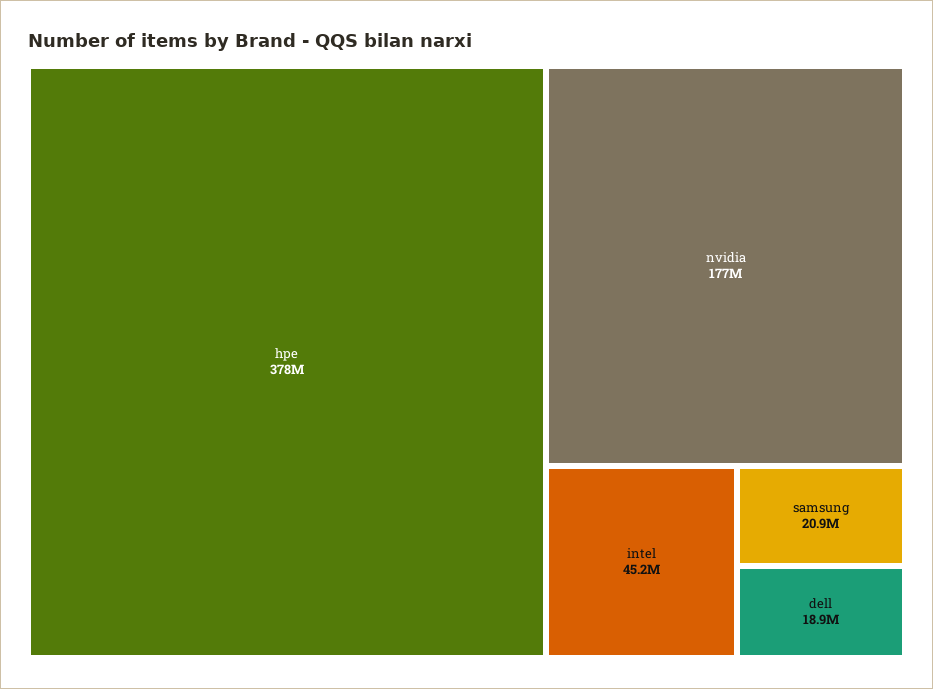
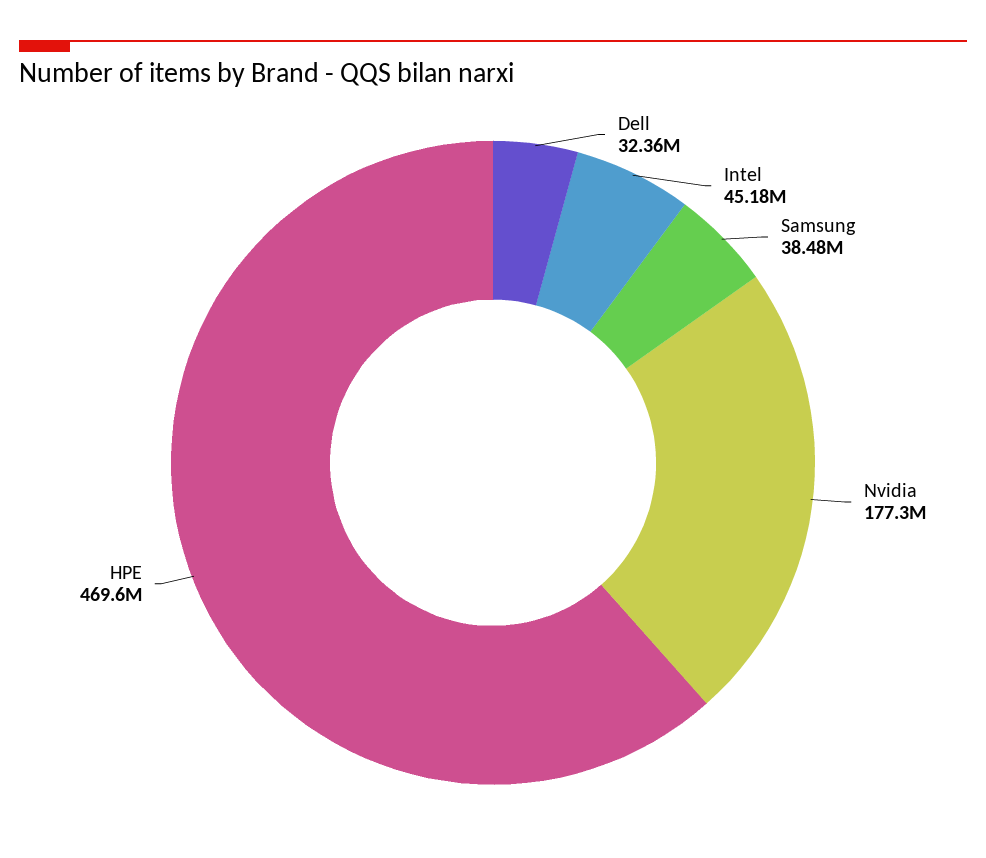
hpe: 378000000 -> 469600000
samsung: 20900000 -> 38480000
dell: 18900000 -> 32360000

